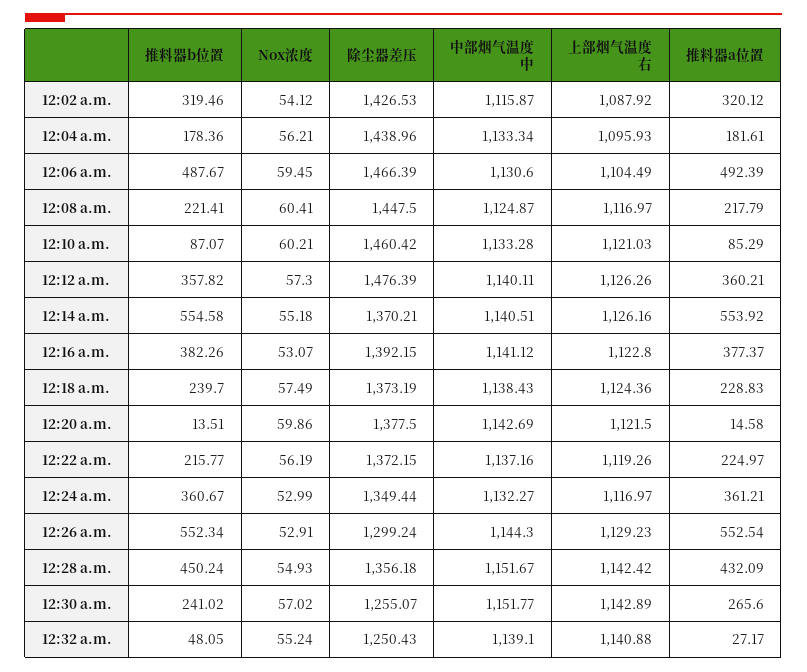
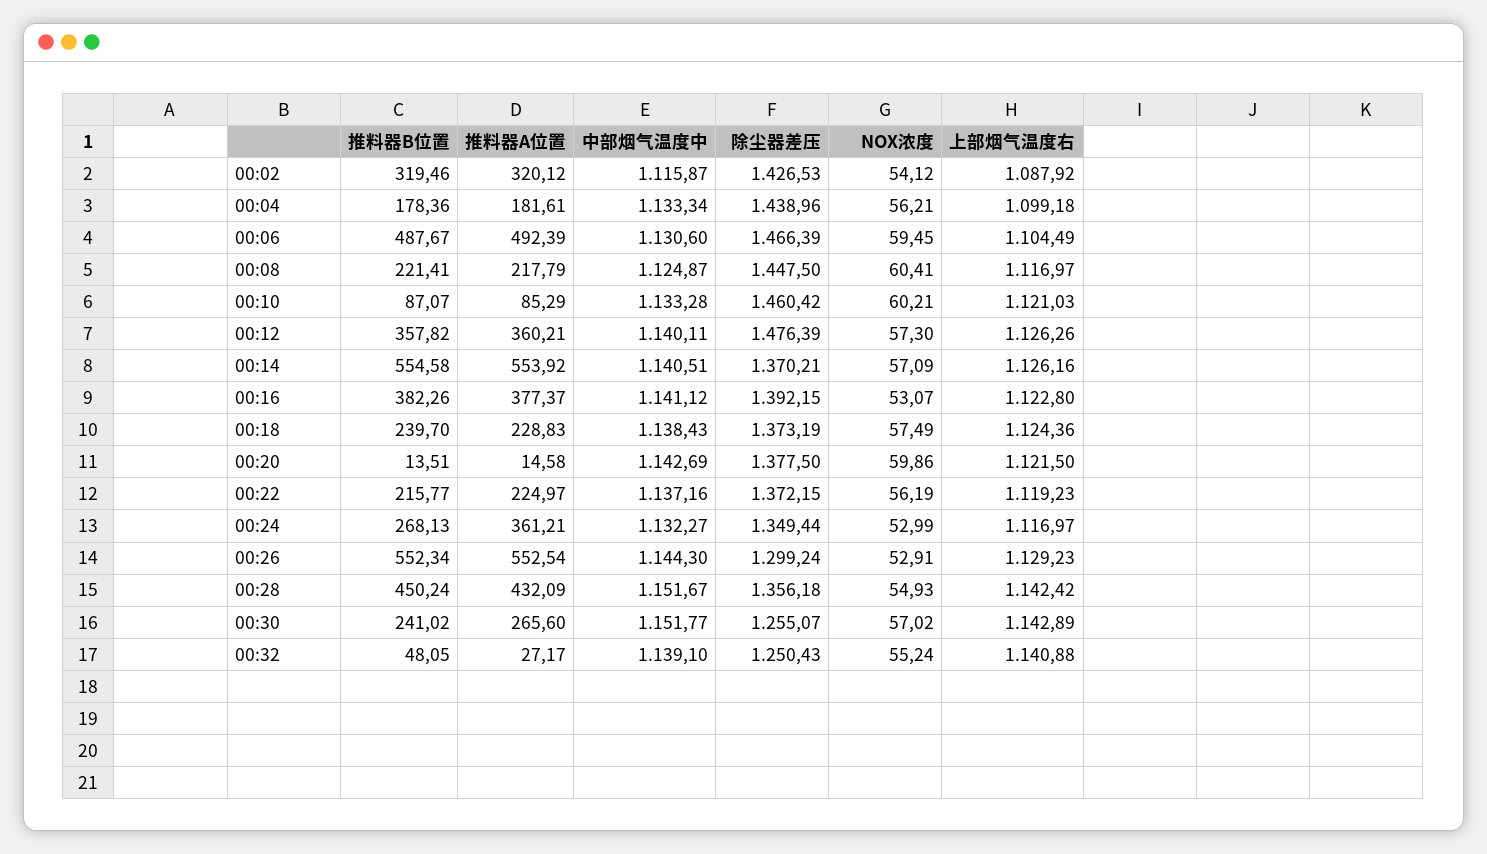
上部烟气温度右, 12:04 a.m.: 1095.93 -> 1099.18
Nox浓度, 12:14 a.m.: 55.18 -> 57.09
上部烟气温度右, 12:22 a.m.: 1119.26 -> 1119.23
推料器b位置, 12:24 a.m.: 360.67 -> 268.13

